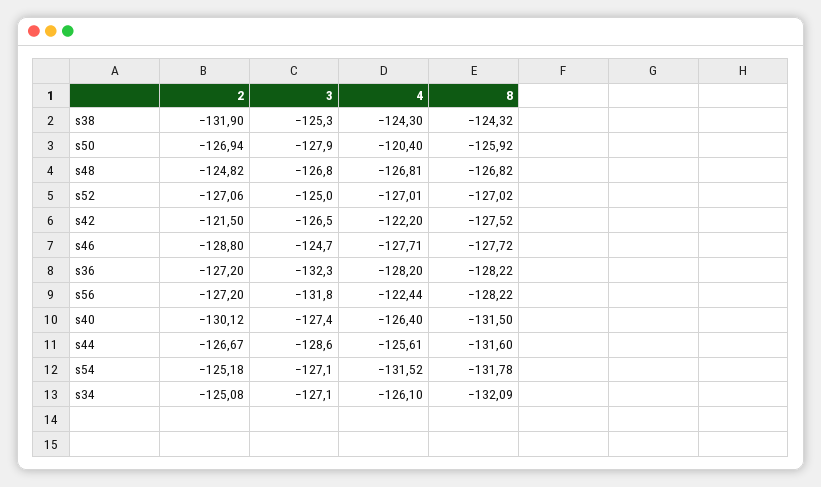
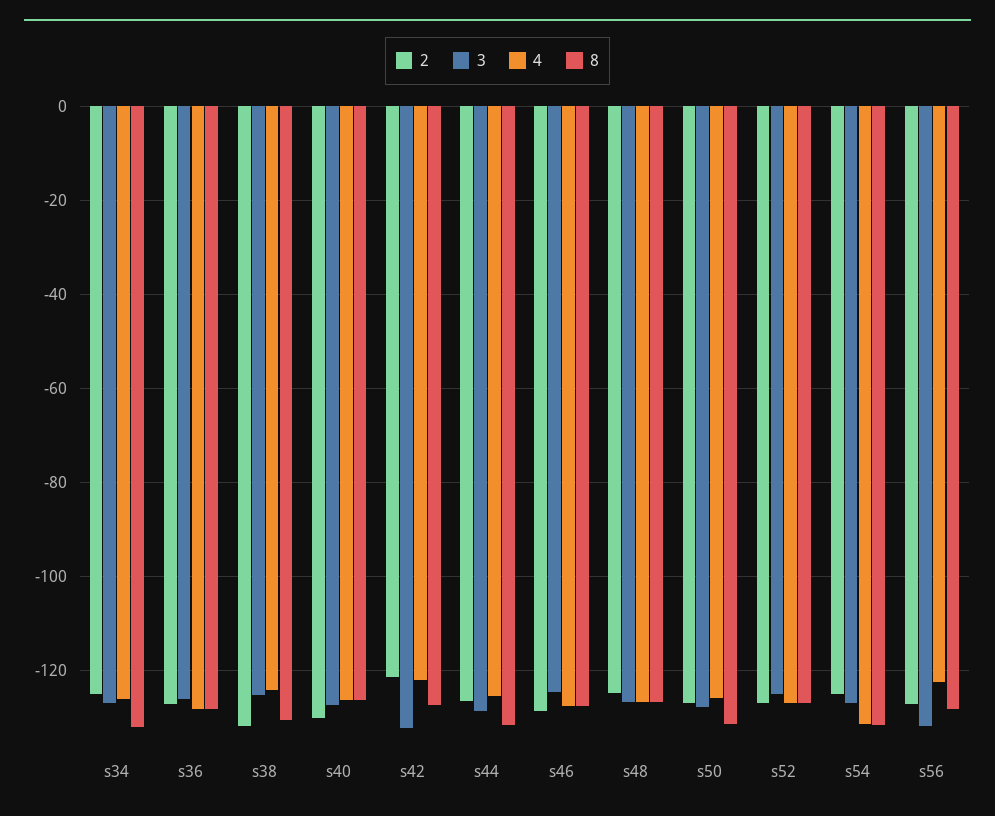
8, s38: -124.32 -> -130
4, s50: -120.4 -> -126
8, s50: -125.92 -> -132
3, s42: -126.5 -> -132
3, s36: -132.3 -> -126
8, s40: -131.5 -> -126

